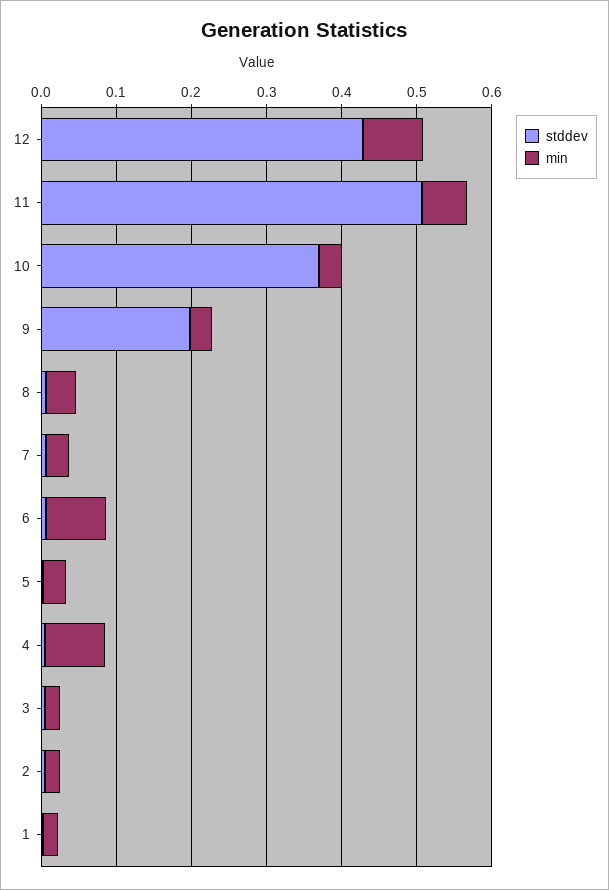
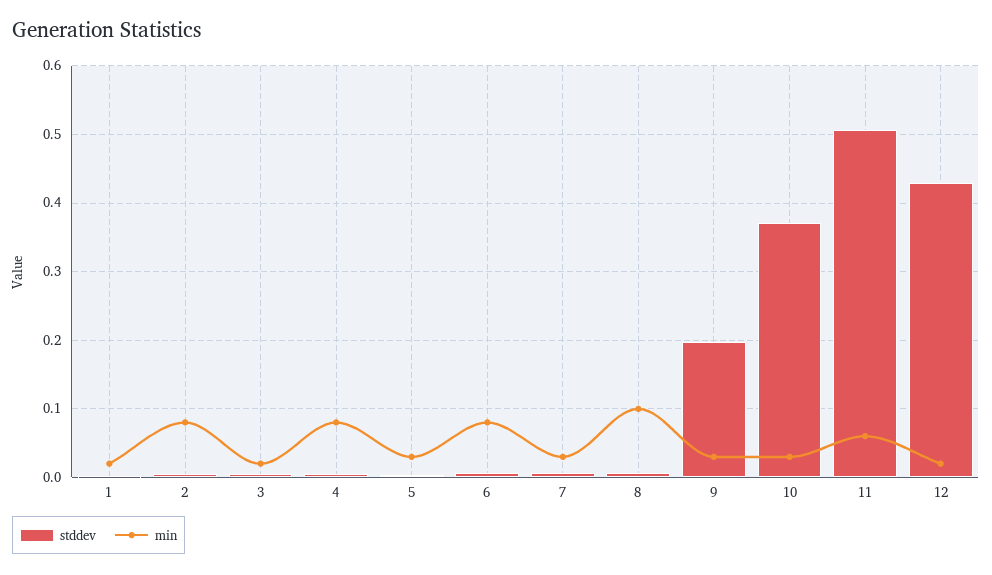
min, 12: 0.08 -> 0.02
min, 8: 0.04 -> 0.1
min, 2: 0.02 -> 0.08

